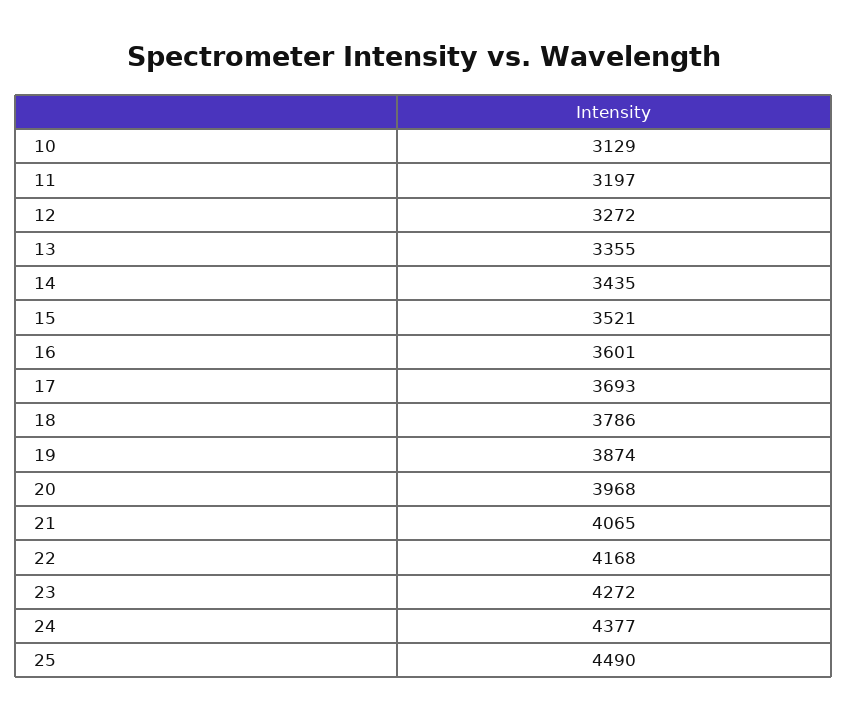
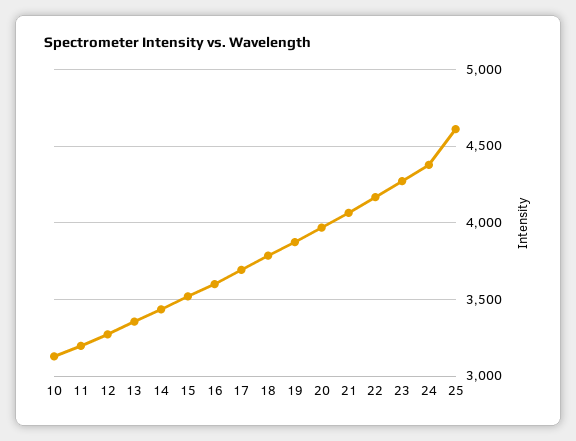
25: 4490 -> 4600

